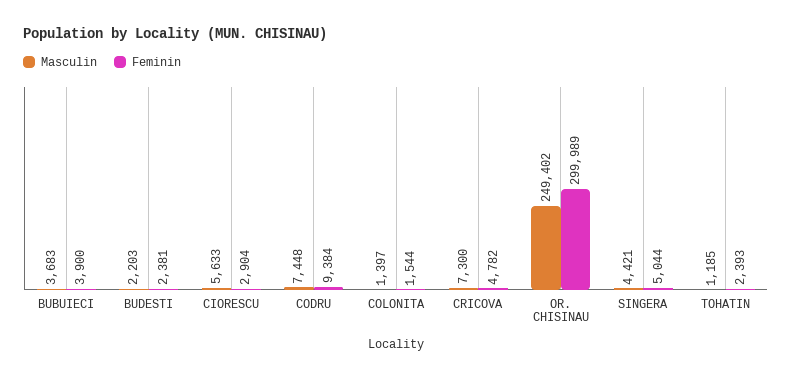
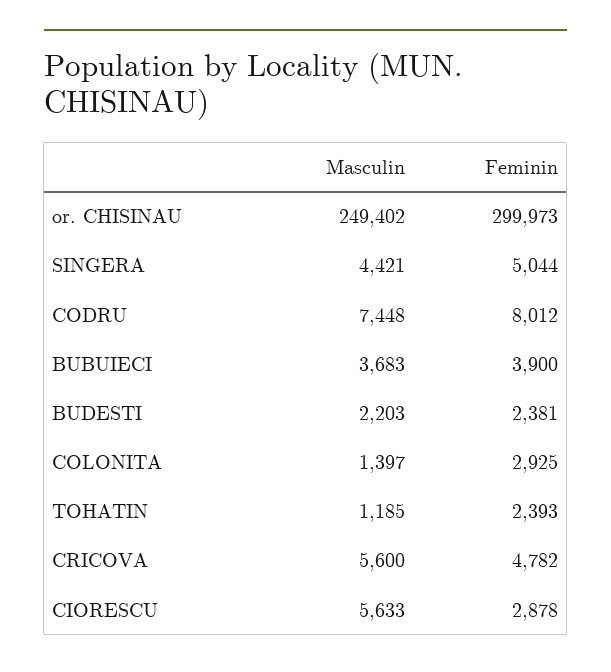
Feminin, CIORESCU: 2904 -> 2878
Feminin, CODRU: 9384 -> 8012
Feminin, COLONITA: 1544 -> 2925
Masculin, CRICOVA: 7300 -> 5600
Feminin, OR. CHISINAU: 299989 -> 299973

